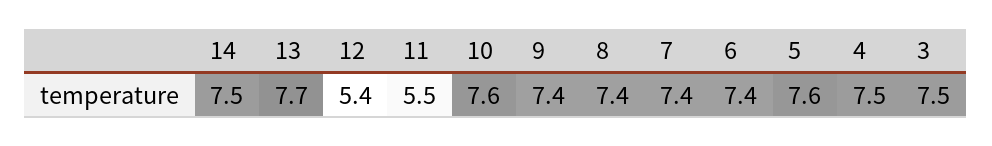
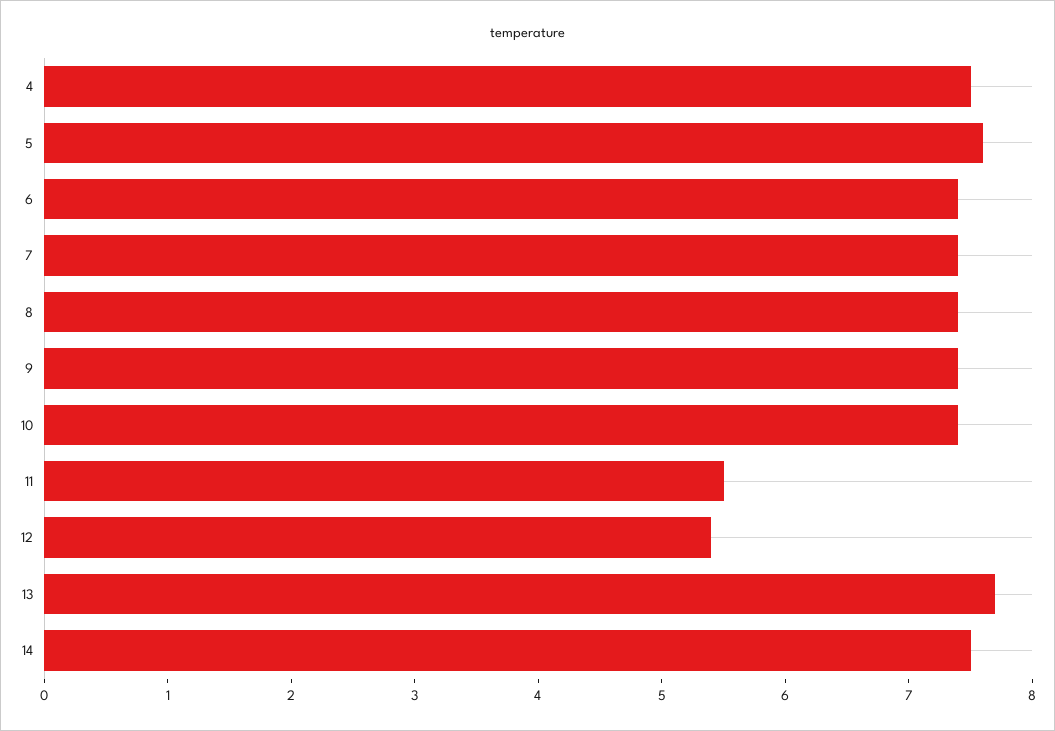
10: 7.6 -> 7.4
3: 7.5 -> none

